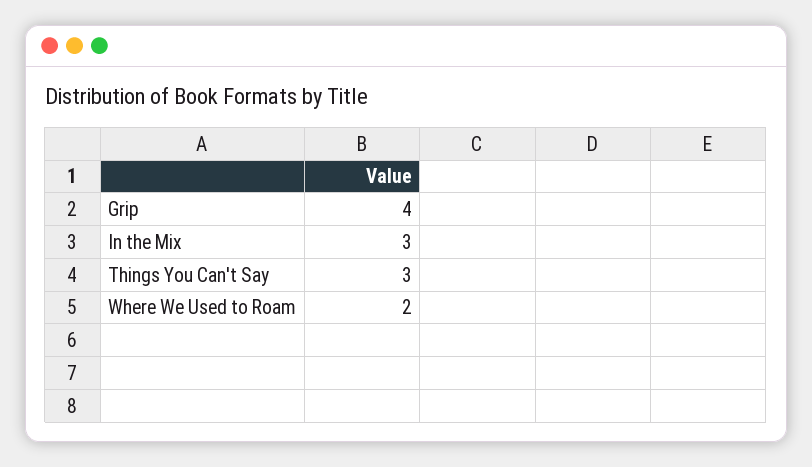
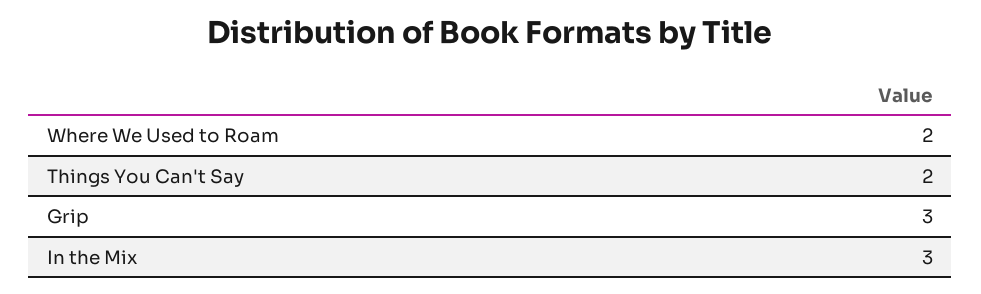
Grip: 4 -> 3
Things You Can't Say: 3 -> 2

